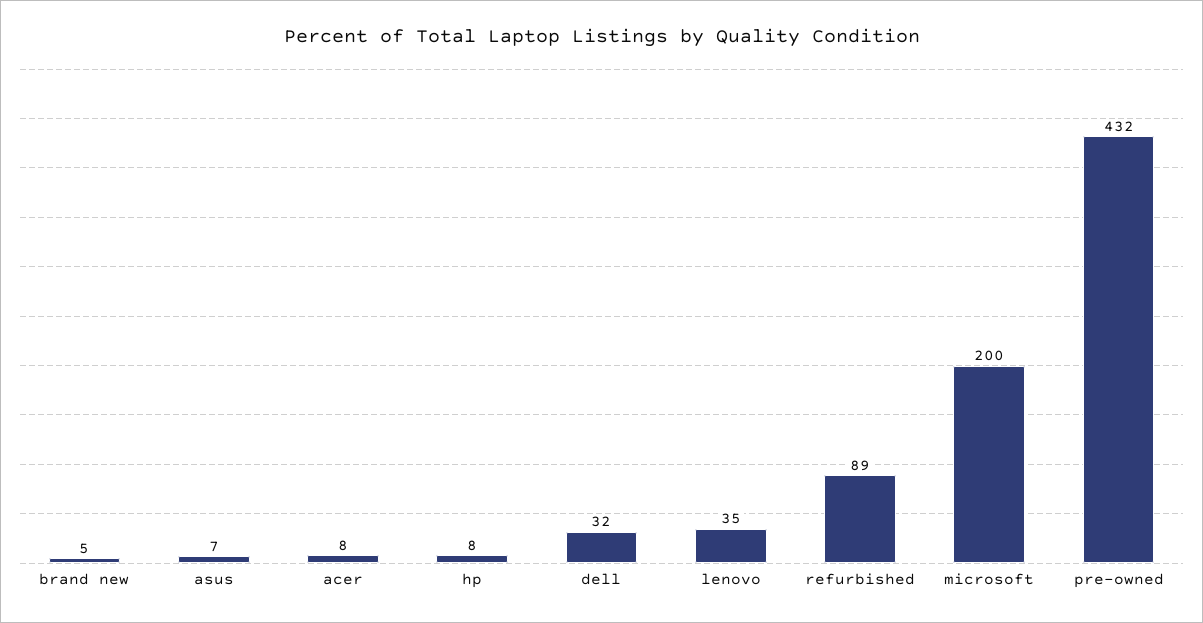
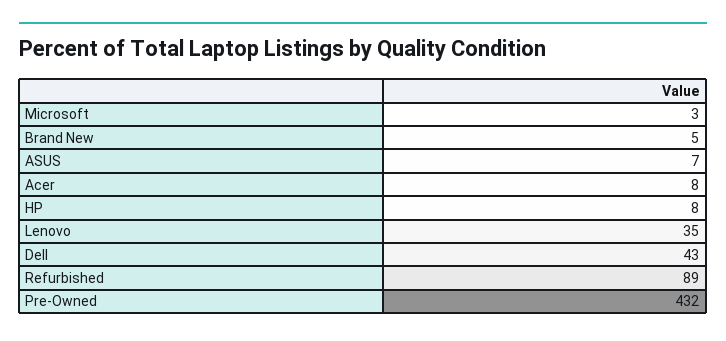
dell: 32 -> 43
microsoft: 200 -> 3

